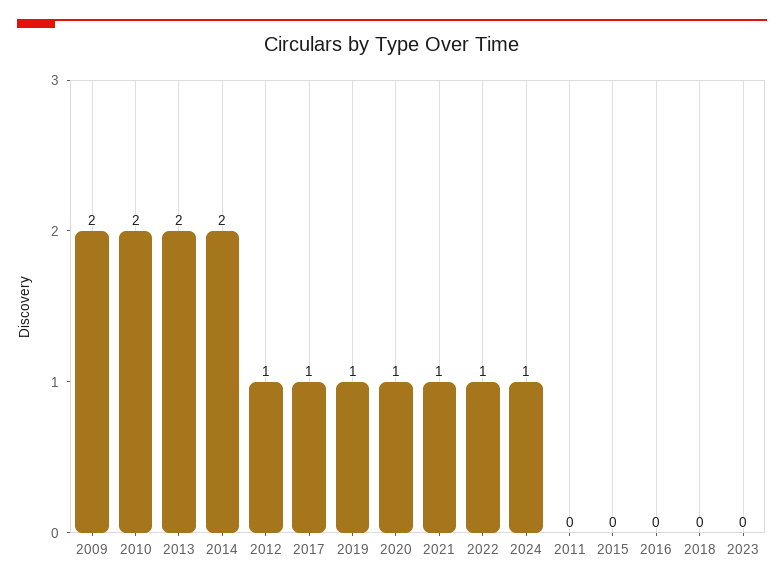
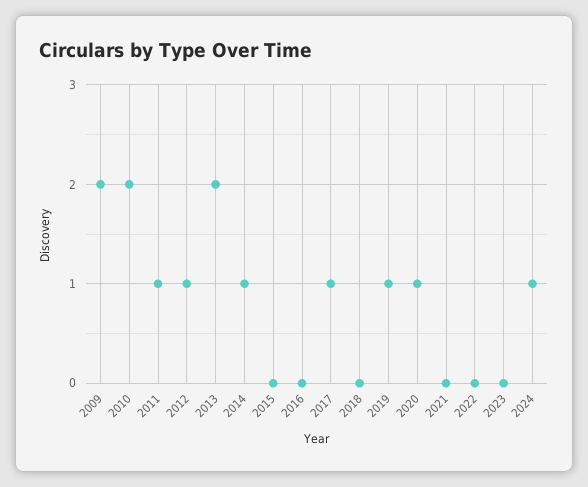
2014: 2 -> 1
2021: 1 -> 0
2022: 1 -> 0
2011: 0 -> 1

